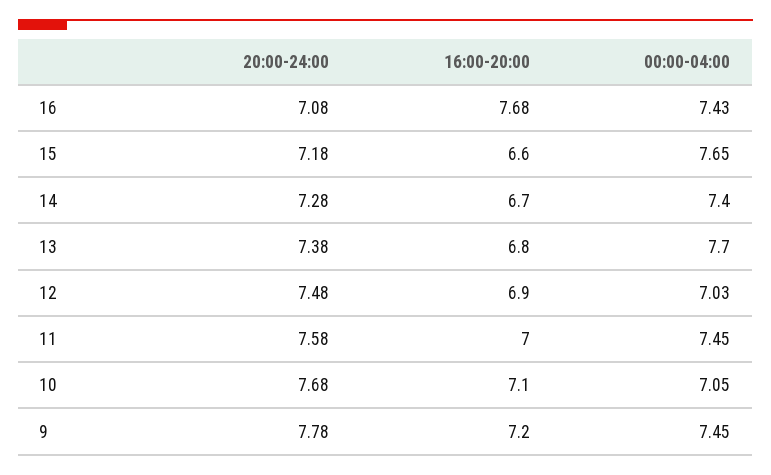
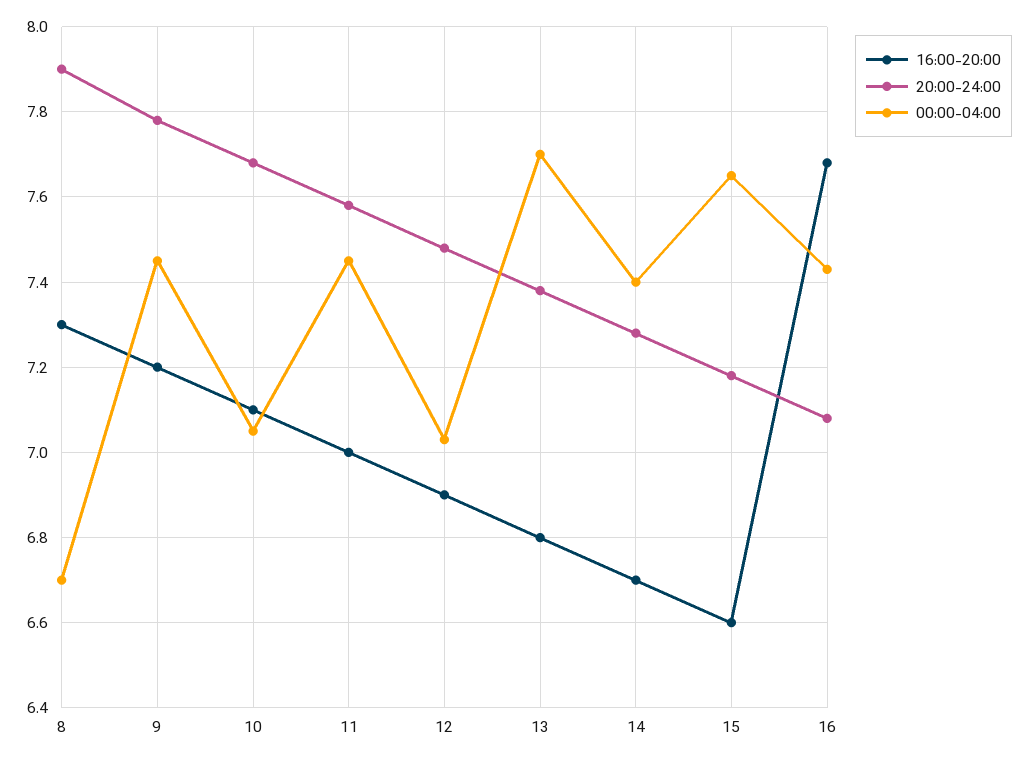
16:00-20:00, 8: none -> 7.3
20:00-24:00, 8: none -> 7.9
00:00-04:00, 8: none -> 6.7

